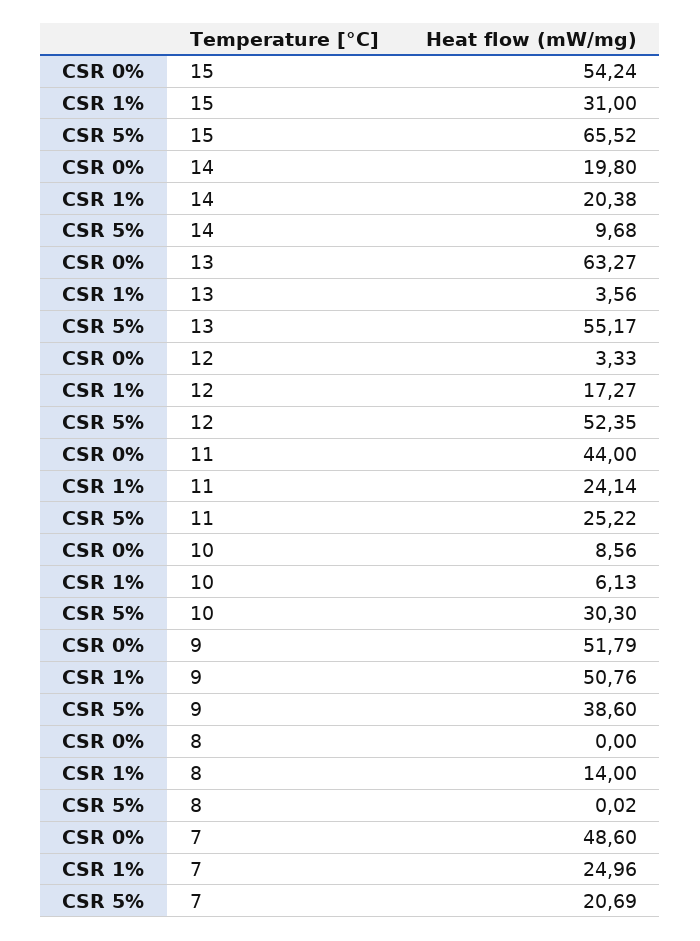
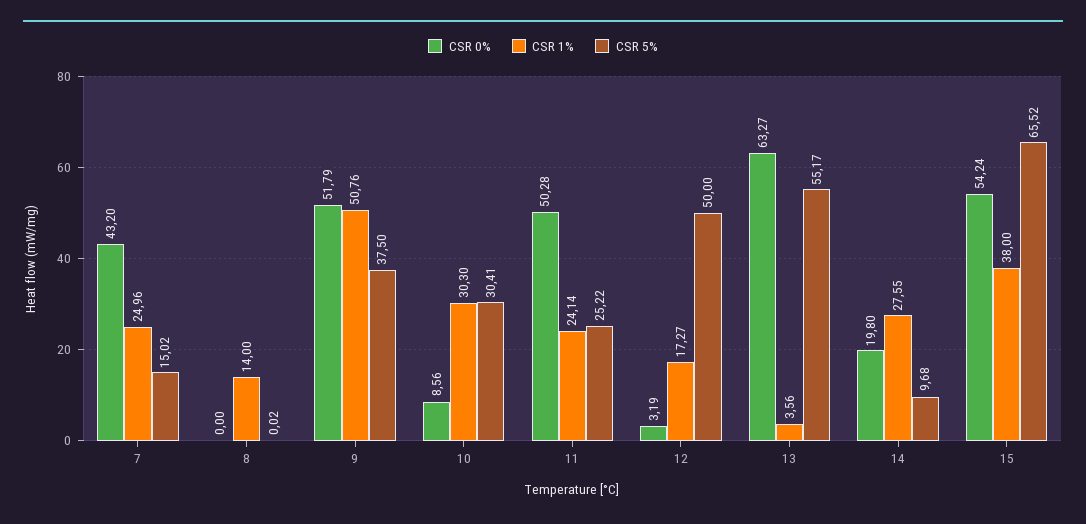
CSR 1%, 15: 31 -> 38
CSR 1%, 14: 20.38 -> 27.55
CSR 0%, 12: 3.33 -> 3.19
CSR 5%, 12: 52.35 -> 50
CSR 0%, 11: 44 -> 50.28
CSR 1%, 10: 6.13 -> 30.3
CSR 5%, 10: 30.3 -> 30.41
CSR 5%, 9: 38.6 -> 37.5
CSR 0%, 7: 48.6 -> 43.2
CSR 5%, 7: 20.69 -> 15.02

